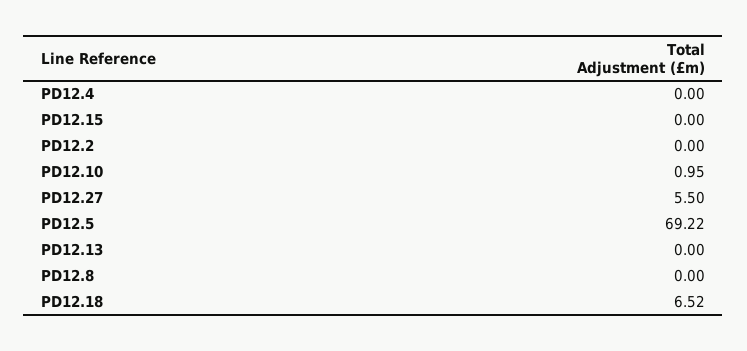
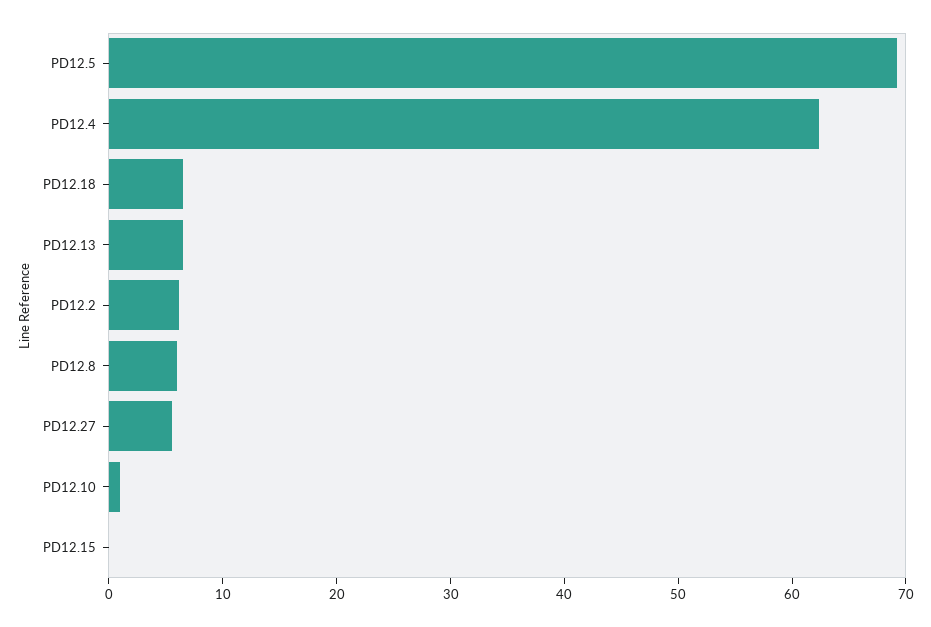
PD12.4: 0 -> 62
PD12.2: 0 -> 6
PD12.13: 0 -> 6
PD12.8: 0 -> 6

